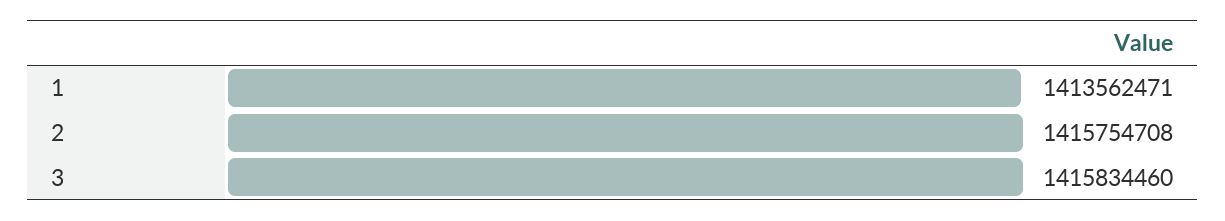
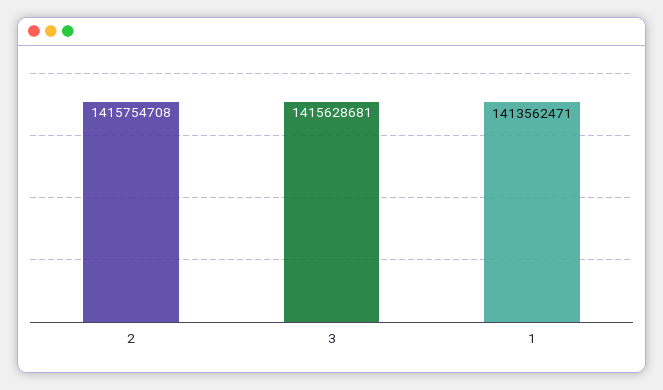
3: 1415834460 -> 1415628681

